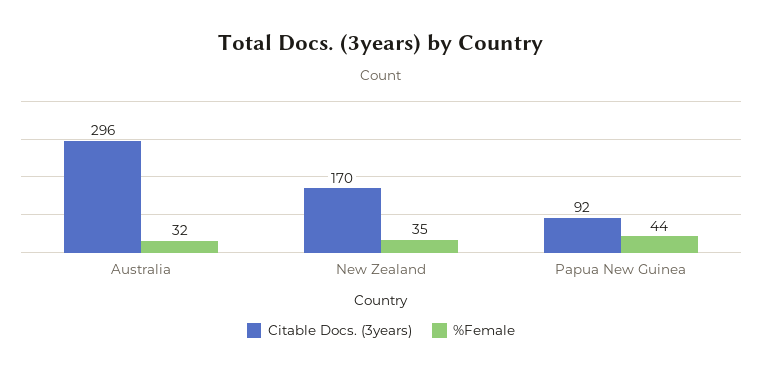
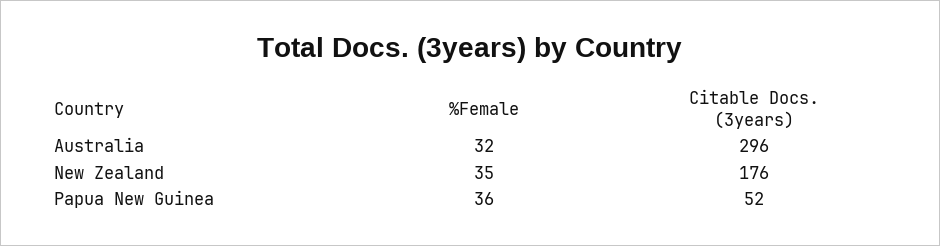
Citable Docs. (3years), New Zealand: 170 -> 176
Citable Docs. (3years), Papua New Guinea: 92 -> 52
%Female, Papua New Guinea: 44 -> 36

